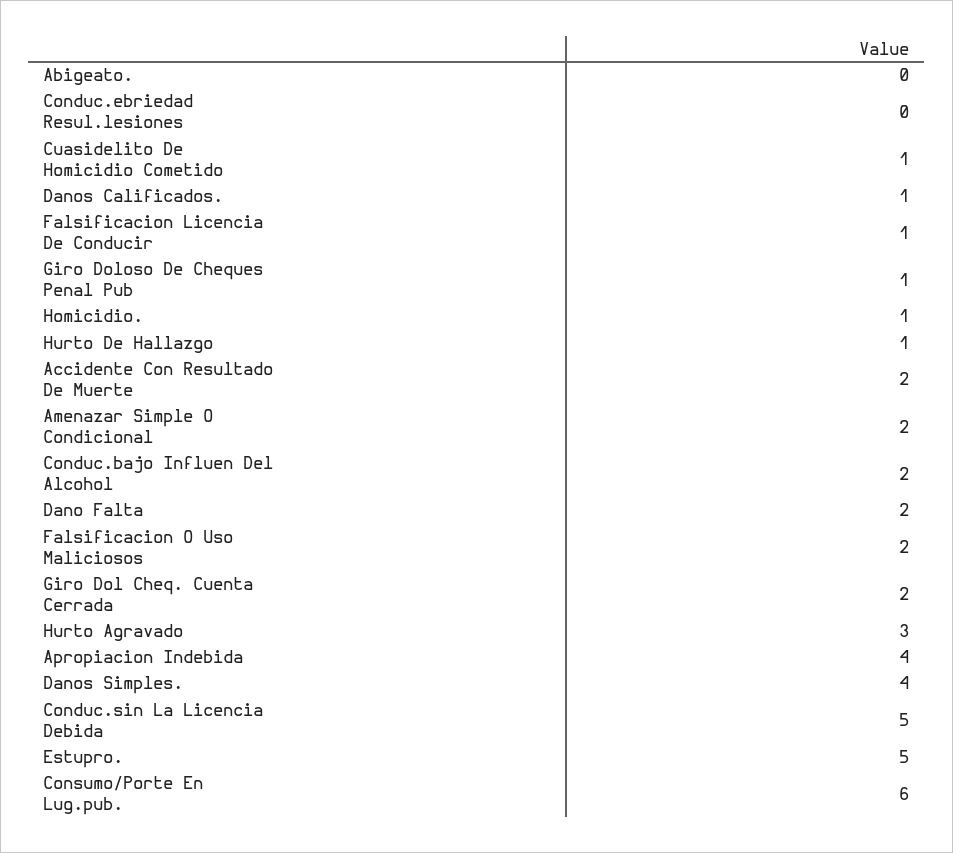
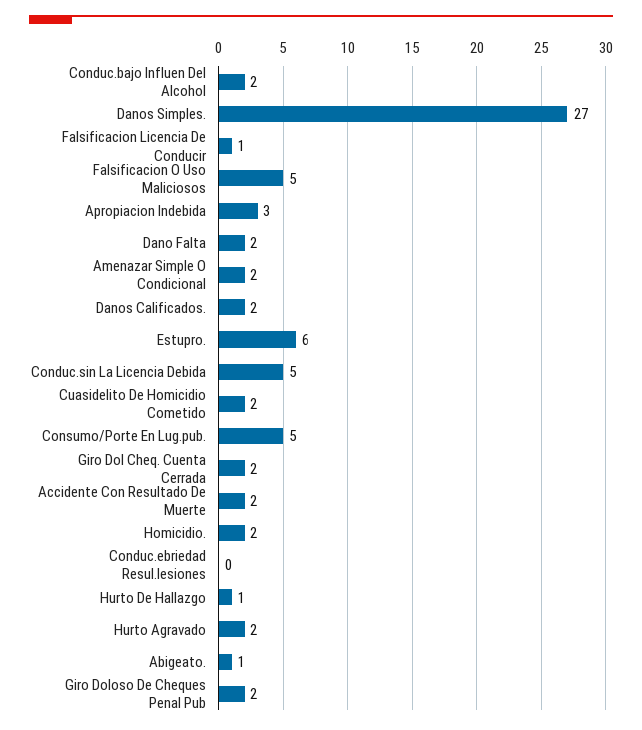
Abigeato.: 0 -> 1
Cuasidelito De Homicidio Cometido: 1 -> 2
Danos Calificados.: 1 -> 2
Giro Doloso De Cheques Penal Pub: 1 -> 2
Homicidio.: 1 -> 2
Falsificacion O Uso Maliciosos: 2 -> 5
Hurto Agravado: 3 -> 2
Apropiacion Indebida: 4 -> 3
Danos Simples.: 4 -> 27
Estupro.: 5 -> 6
Consumo/Porte En Lug.pub.: 6 -> 5

